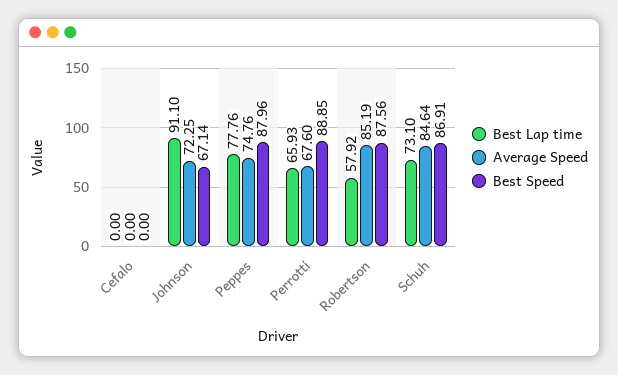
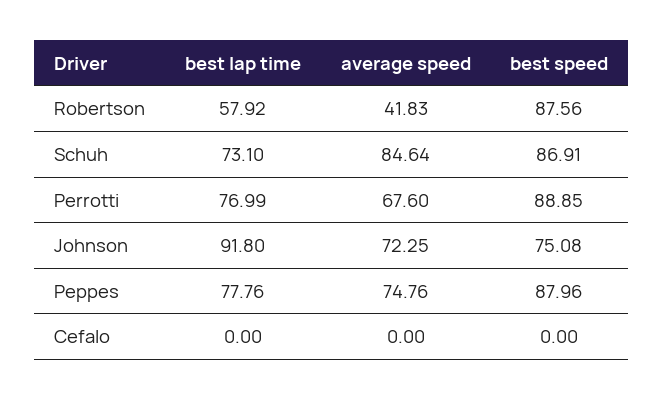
Best Lap time, Johnson: 91.1 -> 91.8
Best Speed, Johnson: 67.14 -> 75.08
Best Lap time, Perrotti: 65.93 -> 76.99
Average Speed, Robertson: 85.19 -> 41.83

